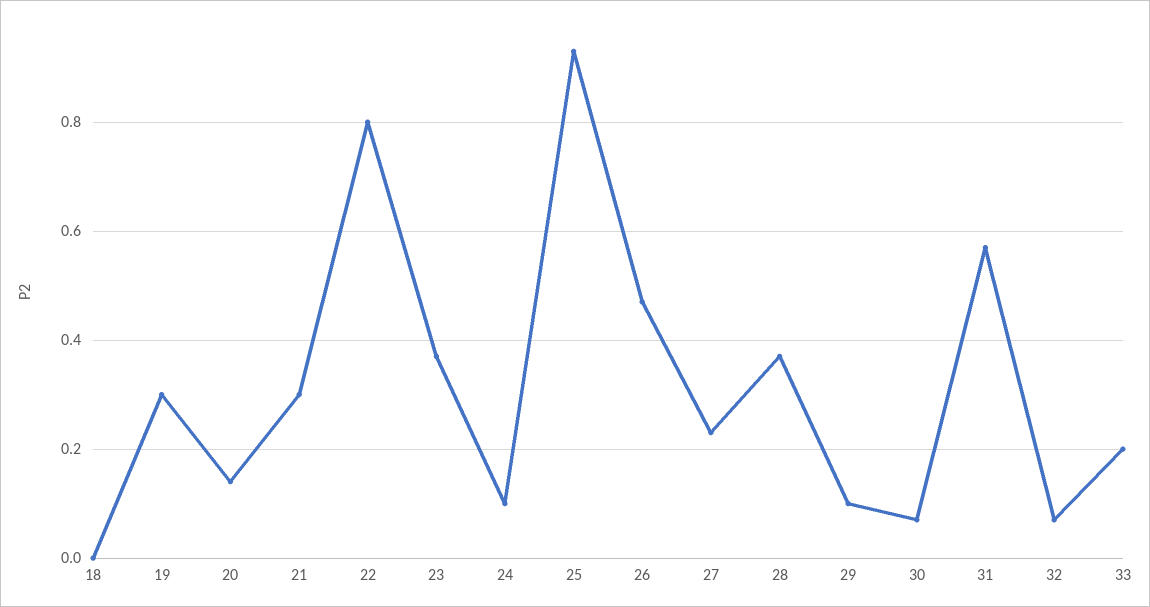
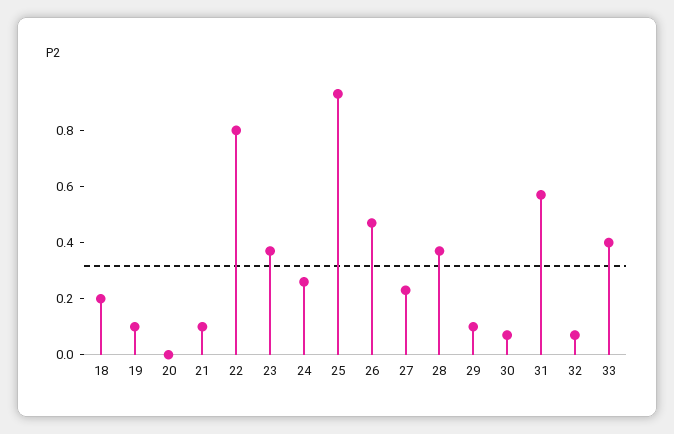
18: 0 -> 0.2
19: 0.3 -> 0.1
20: 0.15 -> 0
21: 0.3 -> 0.1
24: 0.1 -> 0.25
33: 0.2 -> 0.4

